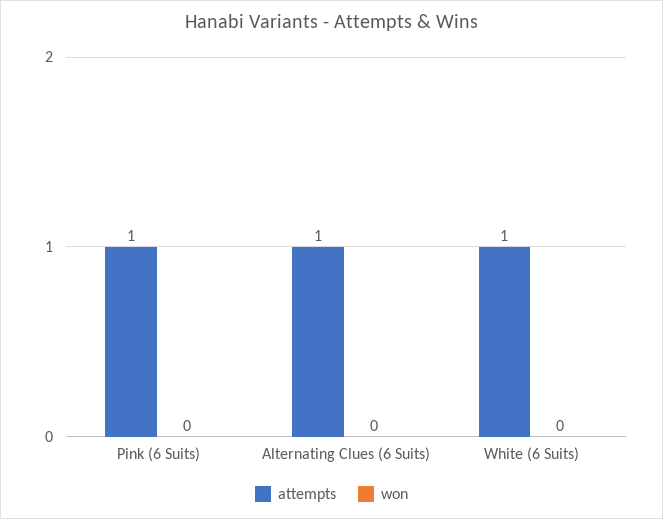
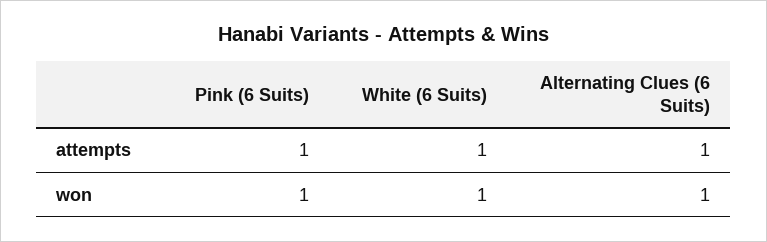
won, Pink (6 Suits): 0 -> 1
won, Alternating Clues (6 Suits): 0 -> 1
won, White (6 Suits): 0 -> 1

